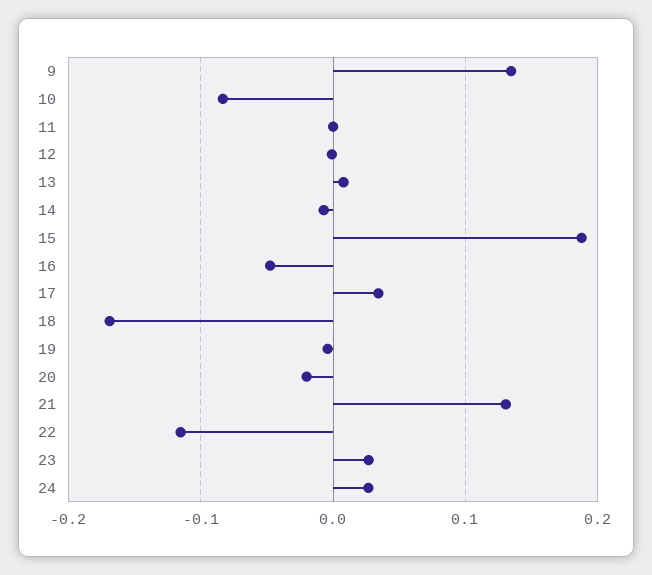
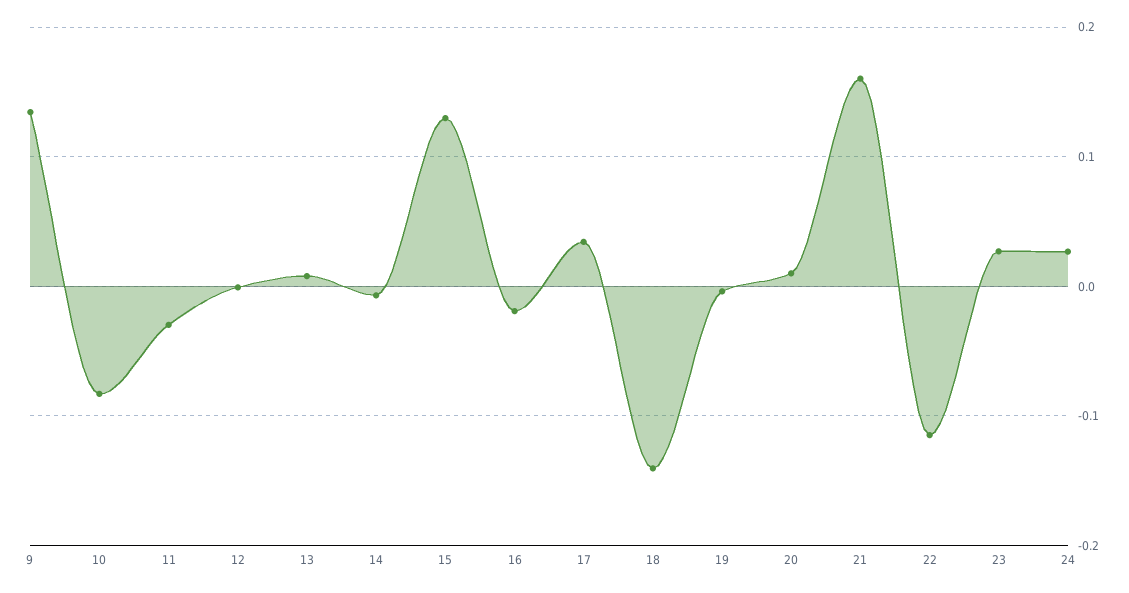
11: 0 -> -0.03
15: 0.19 -> 0.13
16: -0.05 -> -0.02
18: -0.17 -> -0.14
20: -0.02 -> 0.01
21: 0.13 -> 0.16

